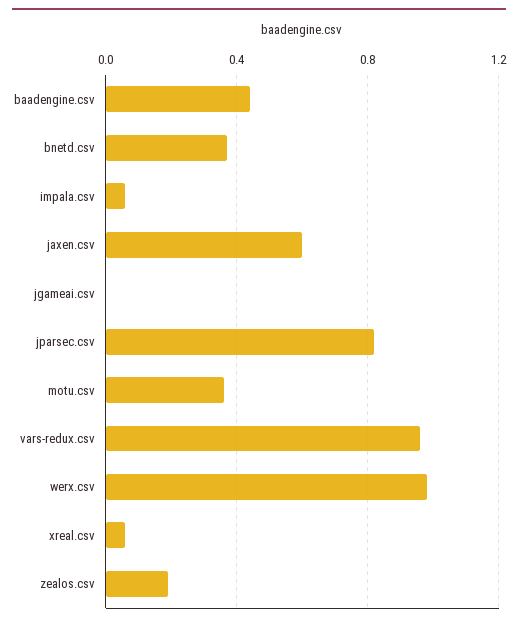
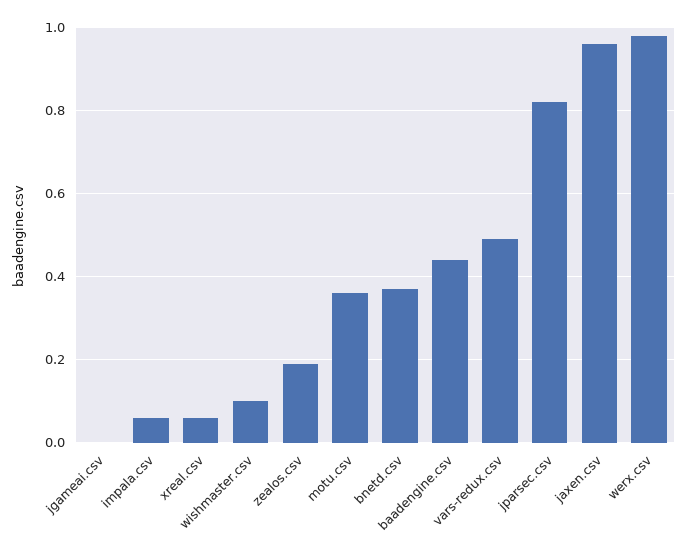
jaxen.csv: 0.6 -> 0.95
vars-redux.csv: 0.95 -> 0.5
wishmaster.csv: none -> 0.1

